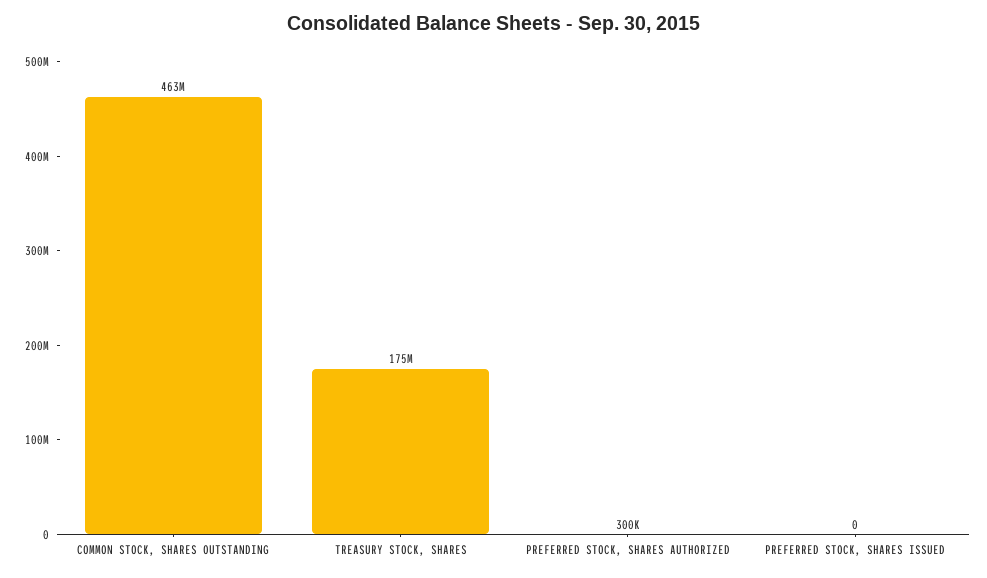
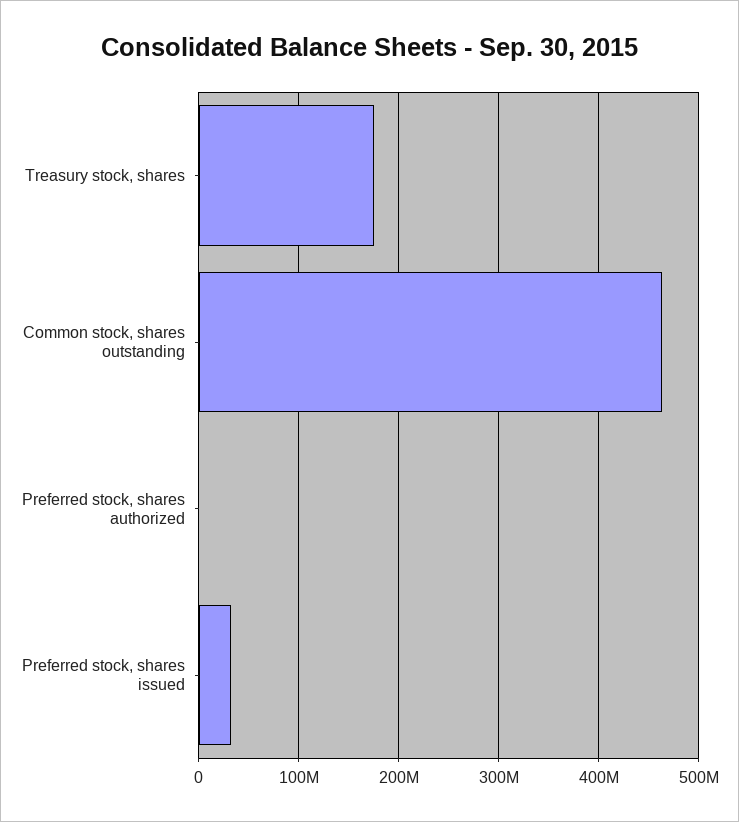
PREFERRED STOCK, SHARES ISSUED: 0 -> 30000000

